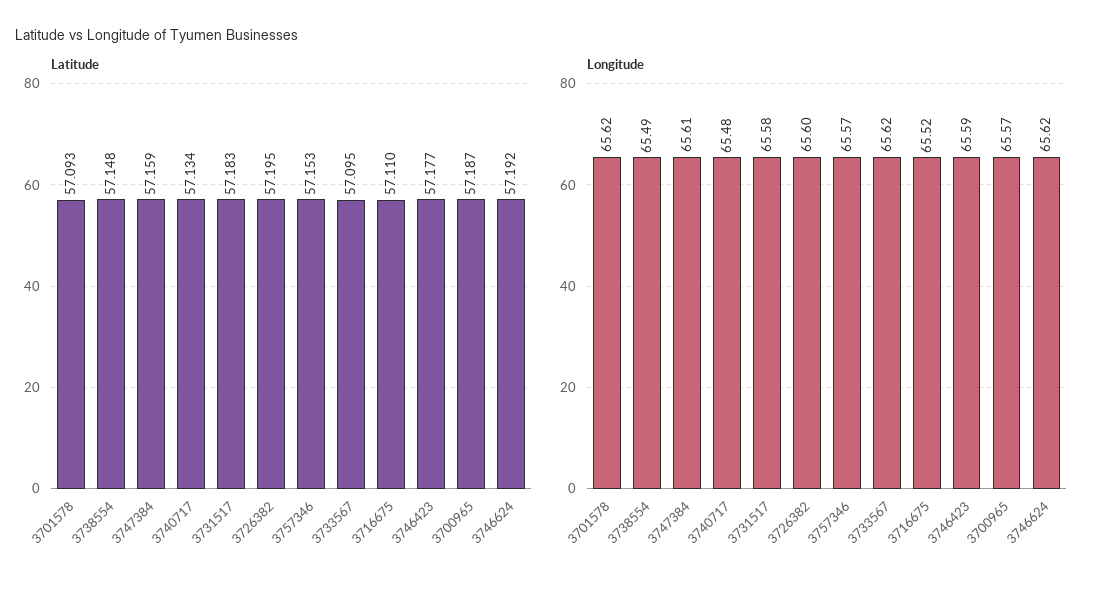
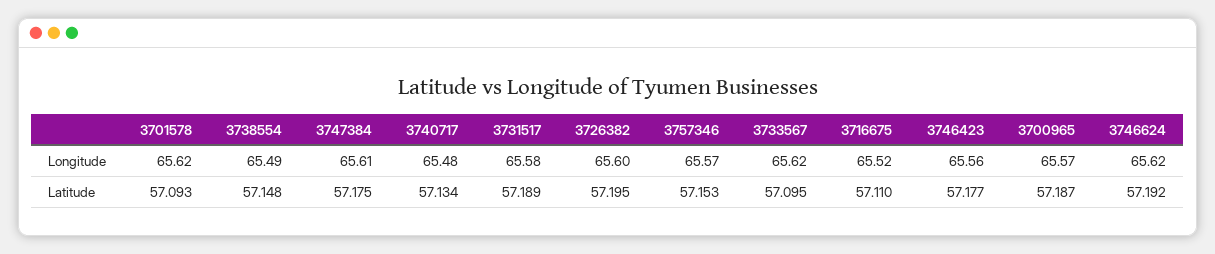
Latitude, 3747384: 57.159 -> 57.175
Latitude, 3731517: 57.183 -> 57.189
Longitude, 3746423: 65.59 -> 65.56

